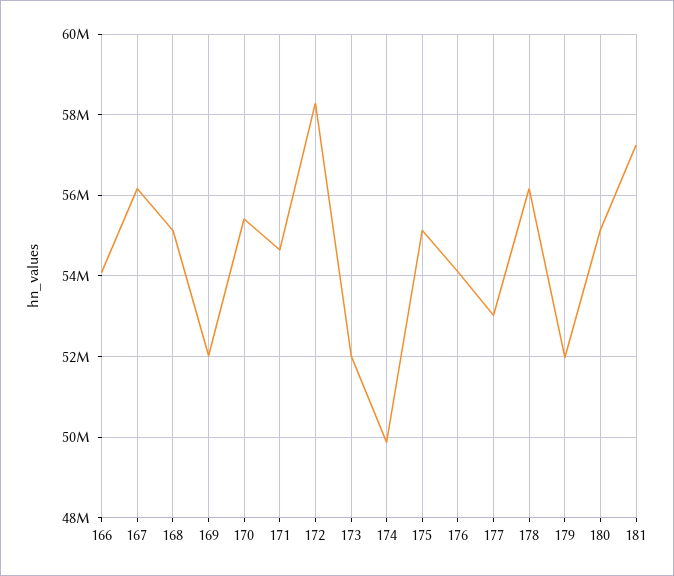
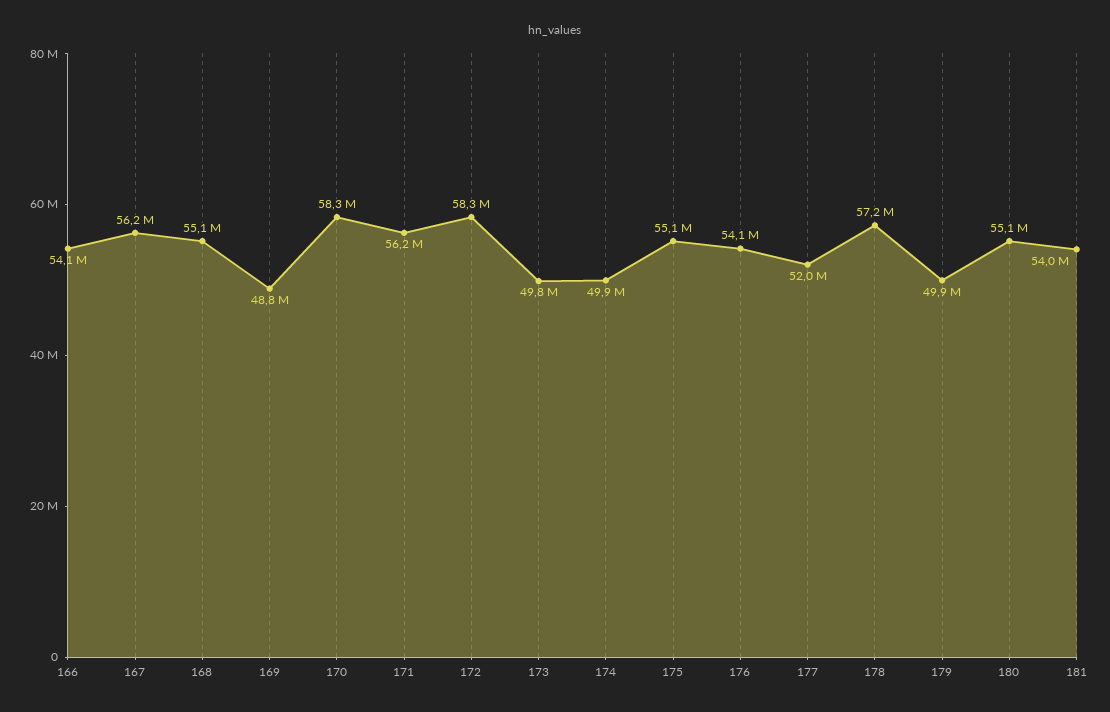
169: 52000000 -> 48800000
170: 55400000 -> 58300000
171: 54600000 -> 56200000
173: 52000000 -> 49800000
177: 53000000 -> 52000000
178: 56200000 -> 57200000
179: 52000000 -> 49900000
181: 57200000 -> 54000000

